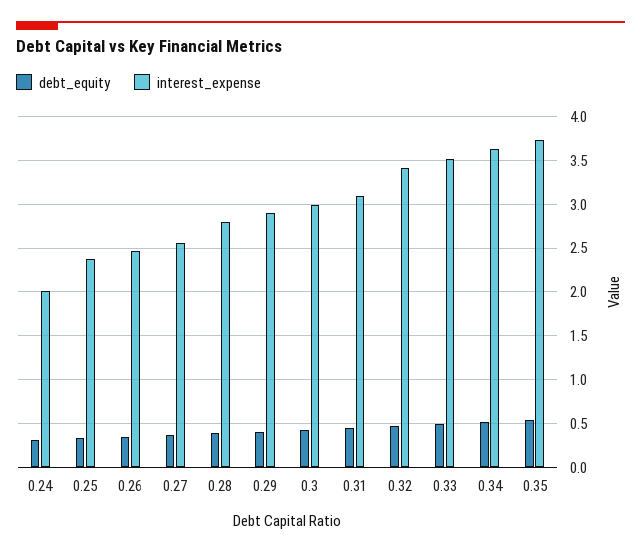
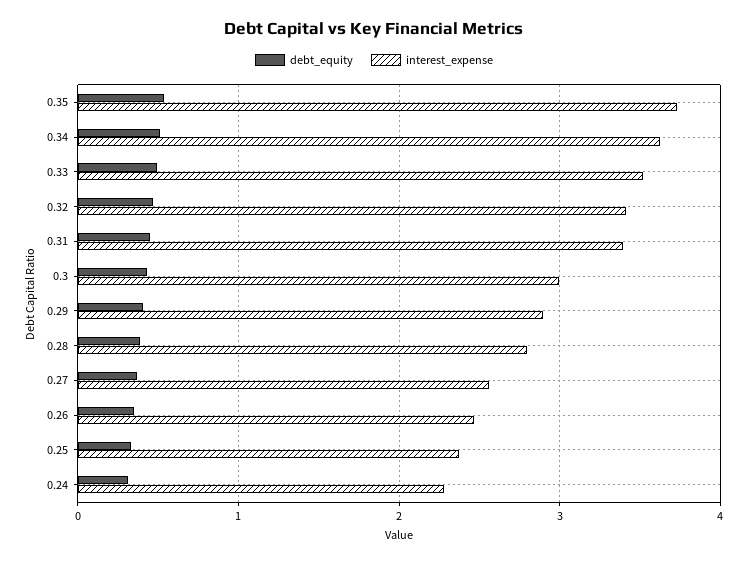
interest_expense, 0.24: 2 -> 2.3
interest_expense, 0.31: 3.1 -> 3.4

